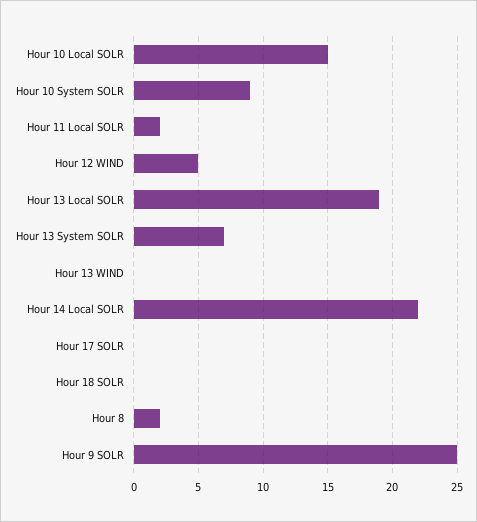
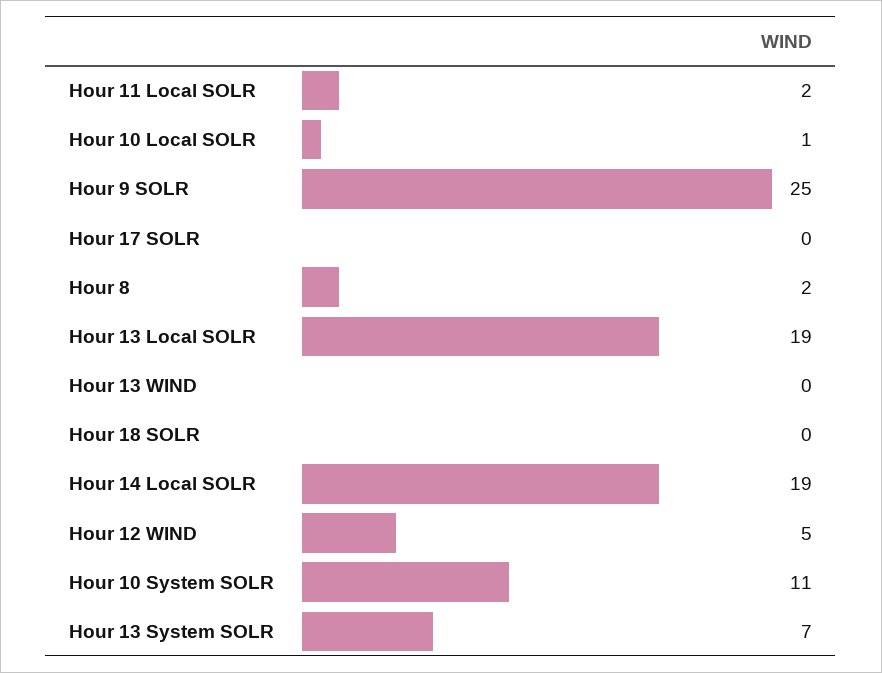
Hour 10 Local SOLR: 15 -> 1
Hour 10 System SOLR: 9 -> 11
Hour 14 Local SOLR: 22 -> 19

